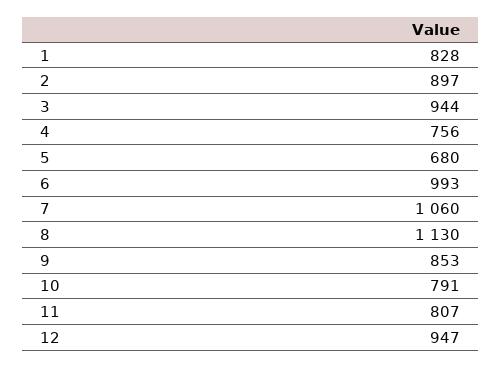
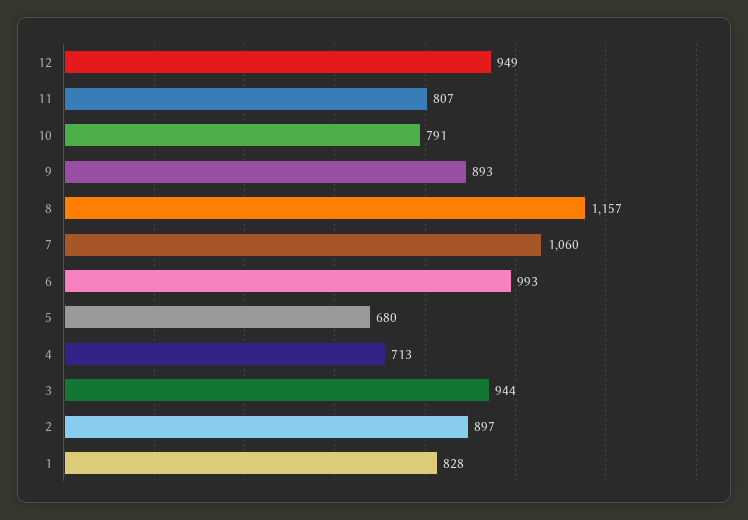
4: 756 -> 713
8: 1130 -> 1157
9: 853 -> 893
12: 947 -> 949

